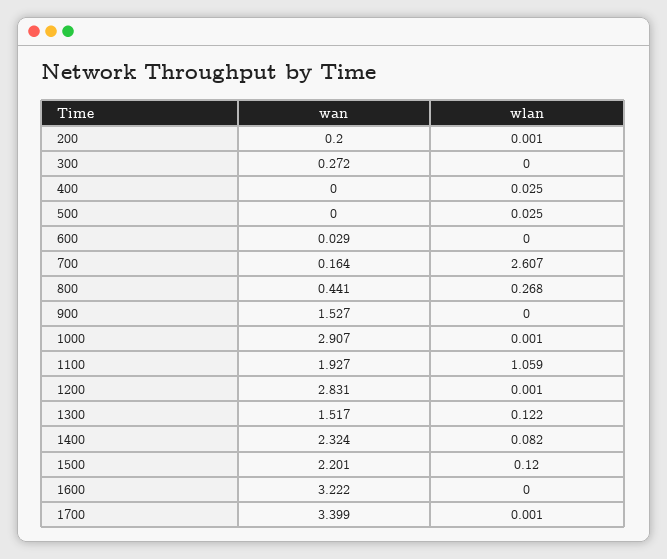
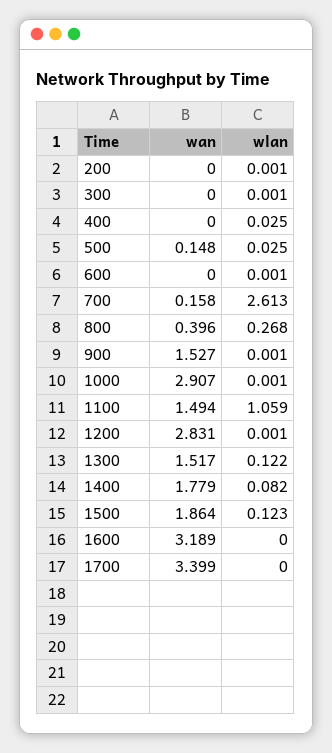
wan, 200: 0.2 -> 0
wan, 300: 0.272 -> 0
wlan, 300: 0 -> 0.001
wan, 500: 0 -> 0.148
wan, 600: 0.029 -> 0
wlan, 600: 0 -> 0.001
wan, 700: 0.164 -> 0.158
wlan, 700: 2.607 -> 2.613
wan, 800: 0.441 -> 0.396
wlan, 900: 0 -> 0.001
wan, 1100: 1.927 -> 1.494
wan, 1400: 2.324 -> 1.779
wan, 1500: 2.201 -> 1.864
wlan, 1500: 0.12 -> 0.123
wan, 1600: 3.222 -> 3.189
wlan, 1700: 0.001 -> 0

